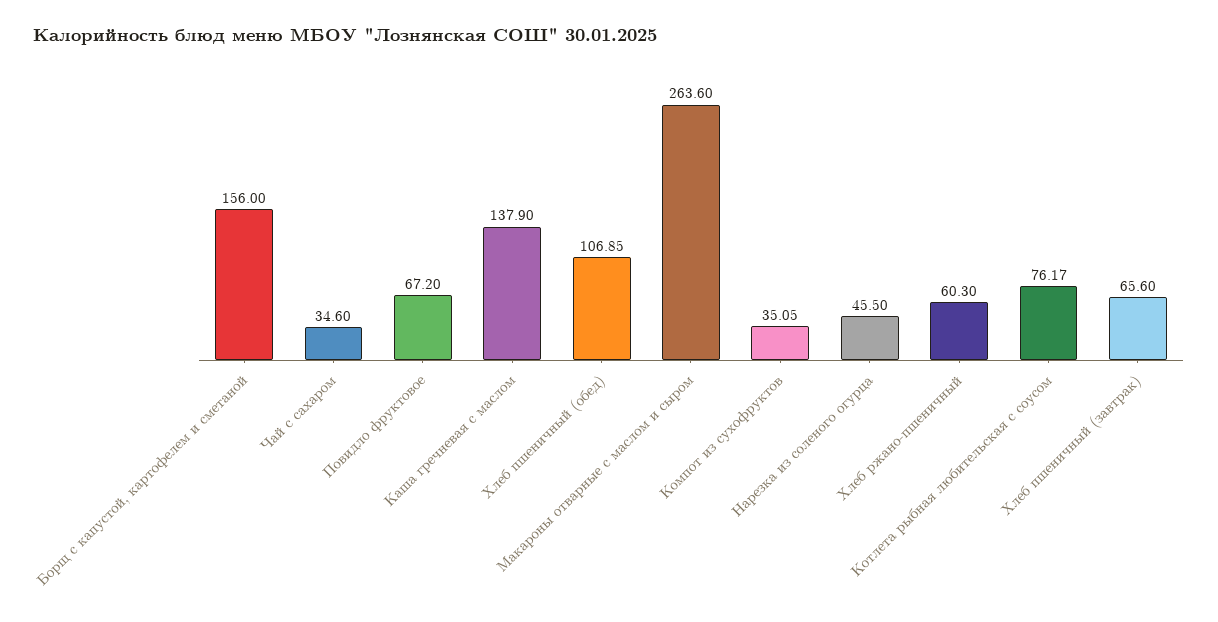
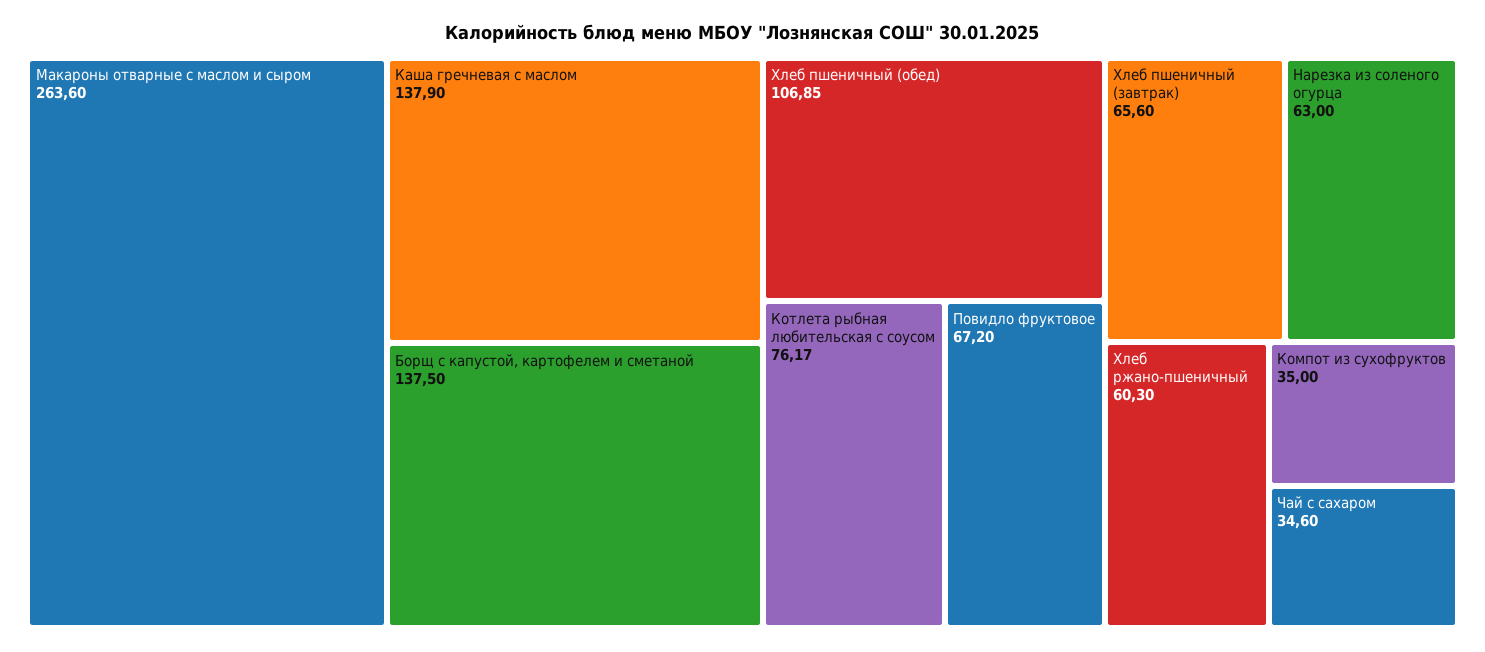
Борщ с капустой, картофелем и сметаной: 156 -> 137.5
Компот из сухофруктов: 35.05 -> 35
Нарезка из соленого огурца: 45.5 -> 63

